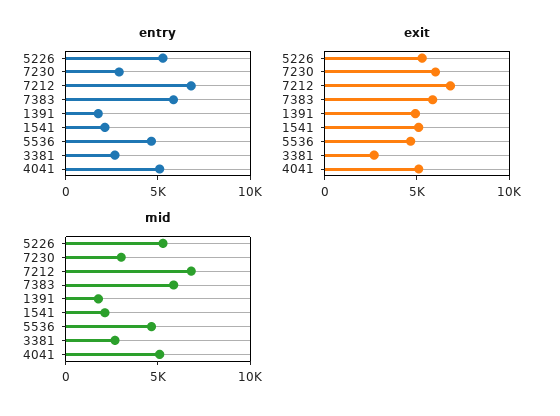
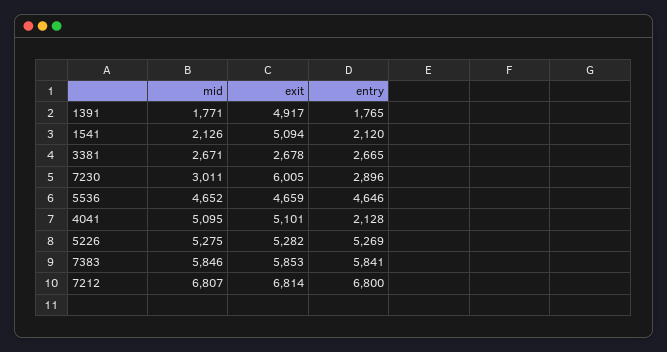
entry, 4041: 5000 -> 2128

